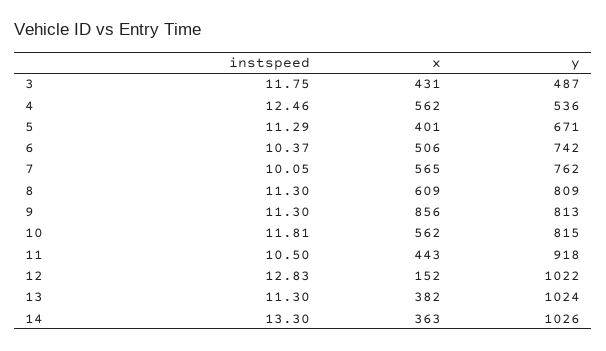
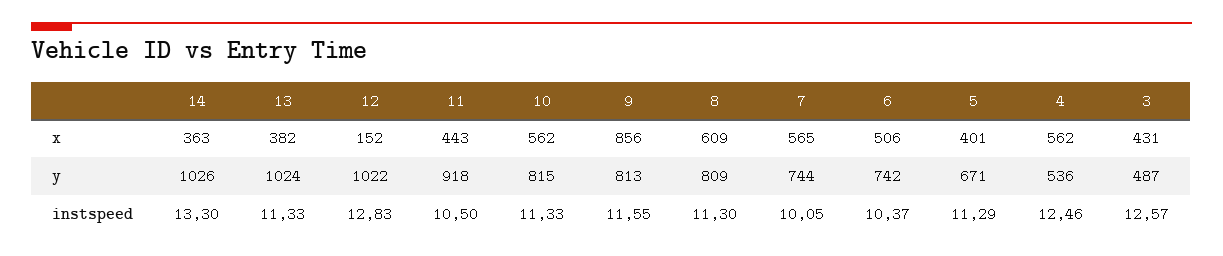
instspeed, 3: 11.75 -> 12.57
y, 7: 762 -> 744
instspeed, 9: 11.3 -> 11.55
instspeed, 10: 11.81 -> 11.33
instspeed, 13: 11.3 -> 11.33

